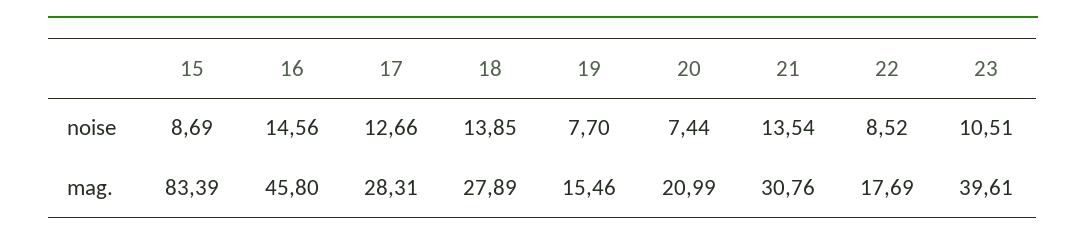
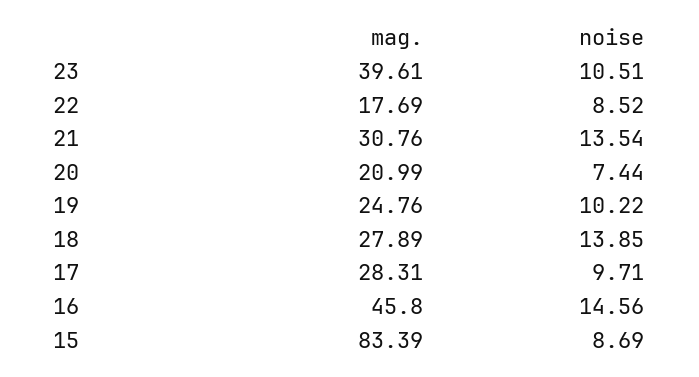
17, noise: 12.66 -> 9.71
19, noise: 7.7 -> 10.22
19, mag.: 15.46 -> 24.76

